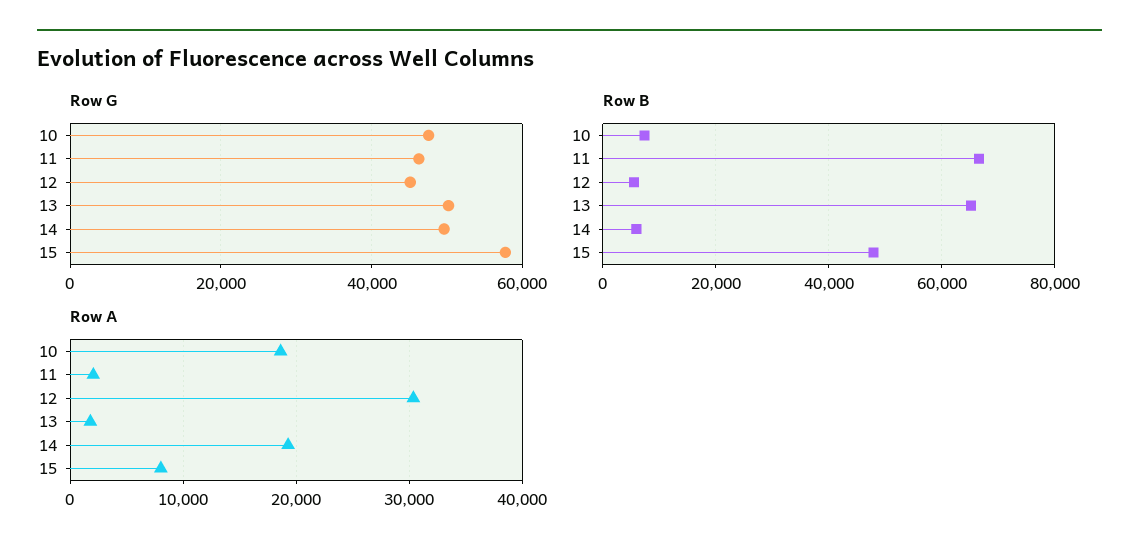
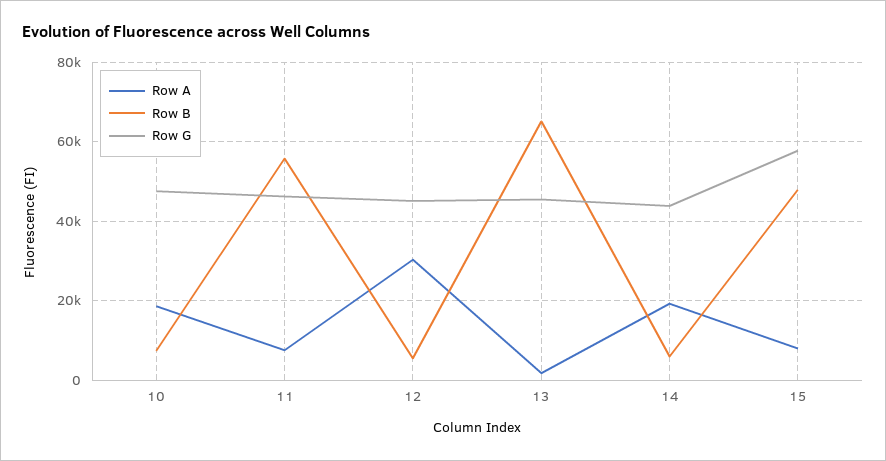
Row G, 13: 50000 -> 46000
Row G, 14: 50000 -> 44000
Row B, 11: 66000 -> 56000
Row A, 11: 2000 -> 8000

